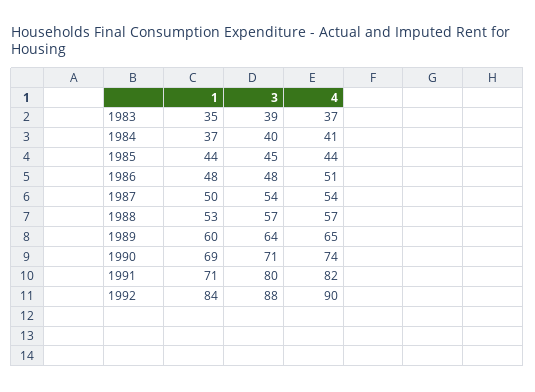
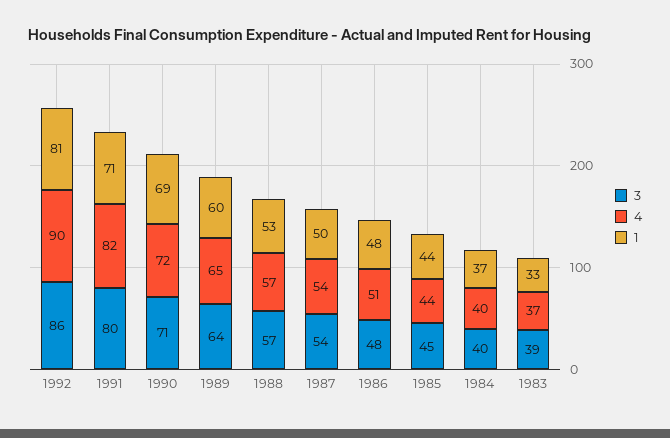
1, 1983: 35 -> 33
4, 1984: 41 -> 40
4, 1990: 74 -> 72
1, 1992: 84 -> 81
3, 1992: 88 -> 86

